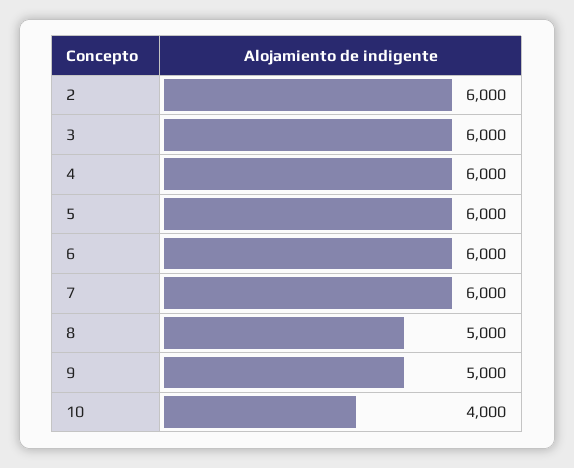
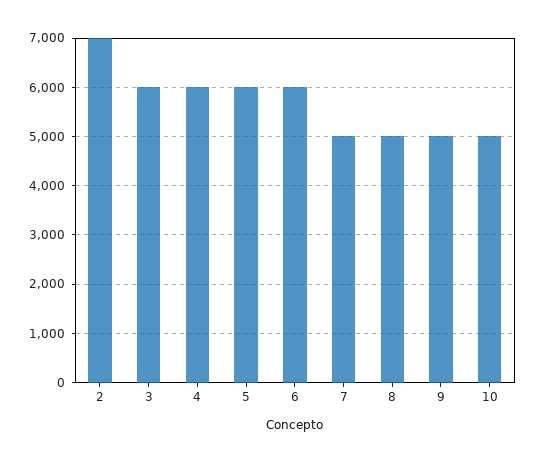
2: 6000 -> 7000
7: 6000 -> 5000
10: 4000 -> 5000

